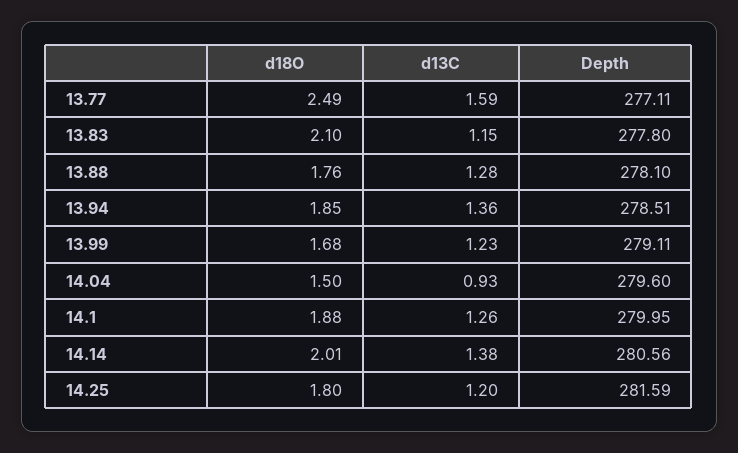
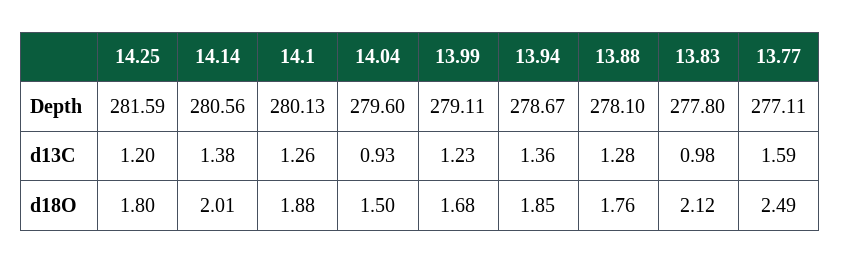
d18O, 13.83: 2.1 -> 2.12
d13C, 13.83: 1.15 -> 0.98
Depth, 13.94: 278.51 -> 278.67
Depth, 14.1: 279.95 -> 280.13

